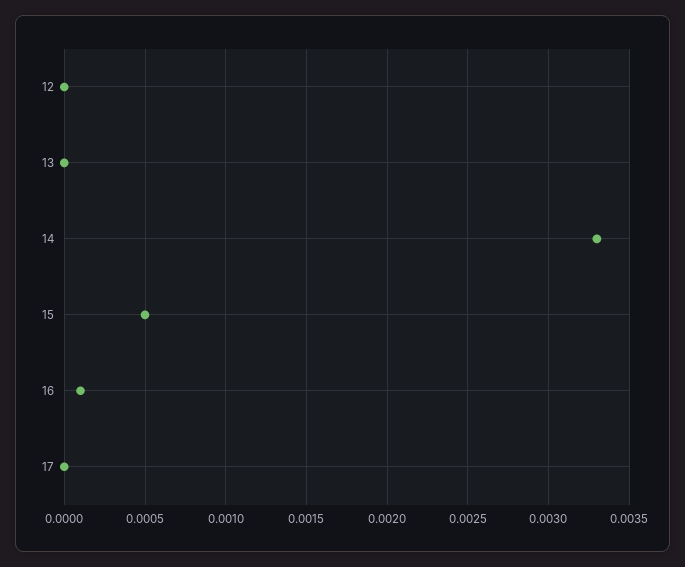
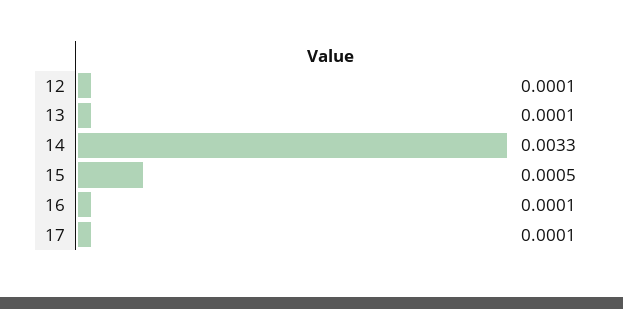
12: 0 -> 0.0001
13: 0 -> 0.0001
17: 0 -> 0.0001

